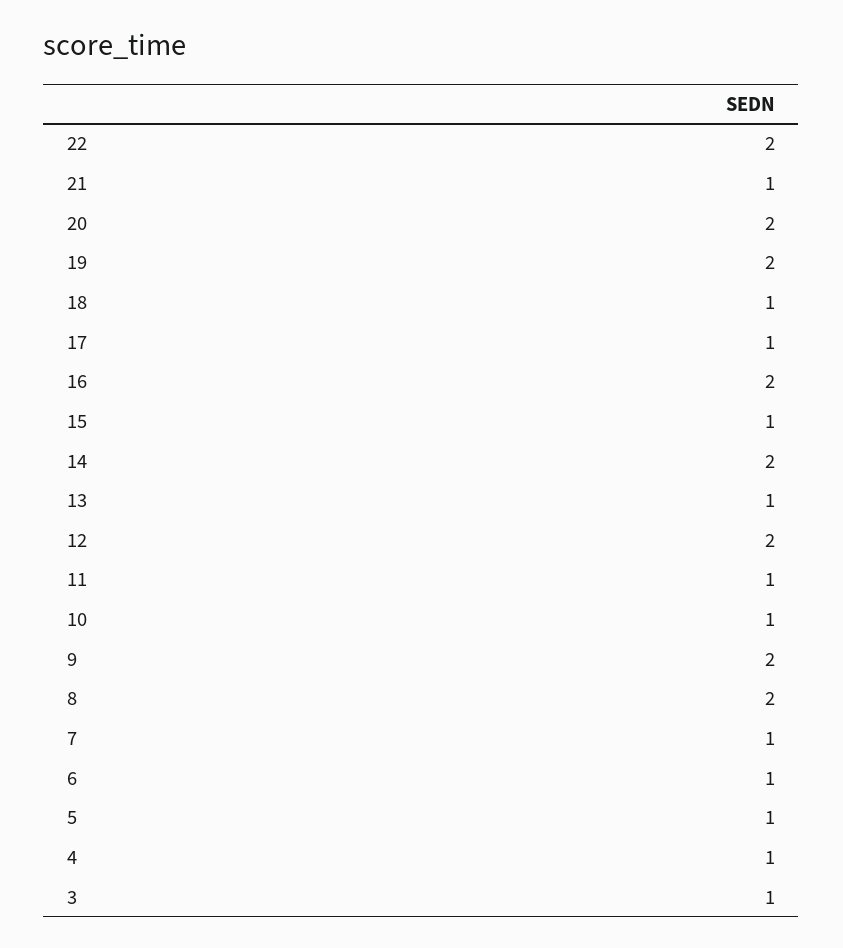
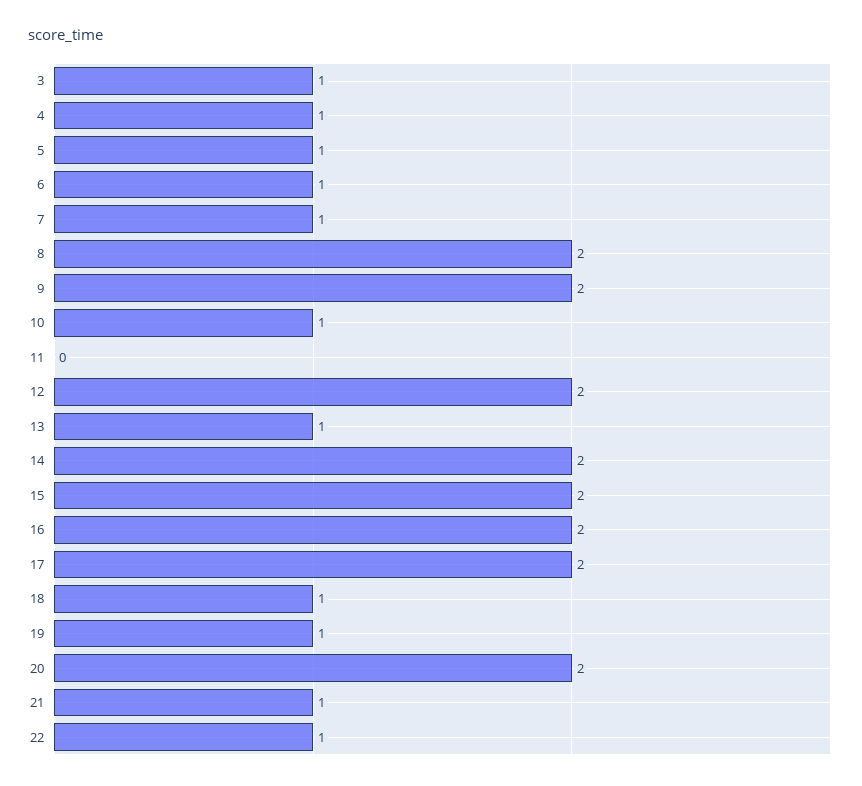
22: 2 -> 1
19: 2 -> 1
17: 1 -> 2
15: 1 -> 2
11: 1 -> 0

